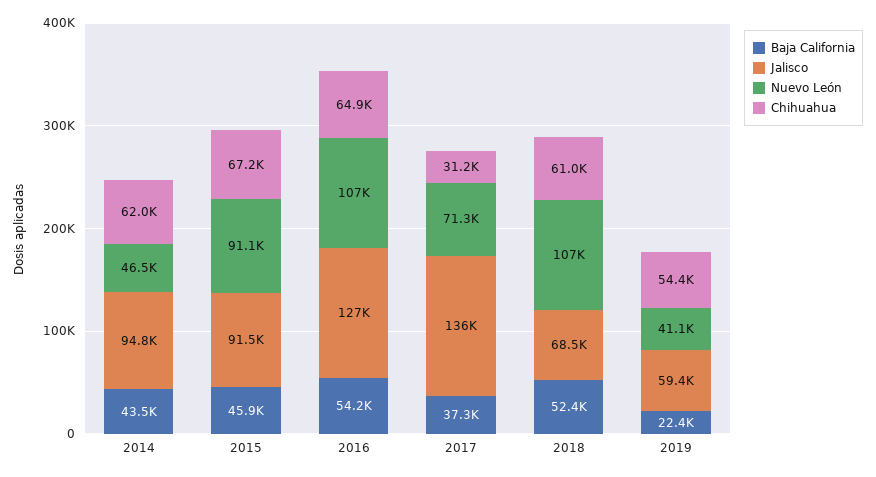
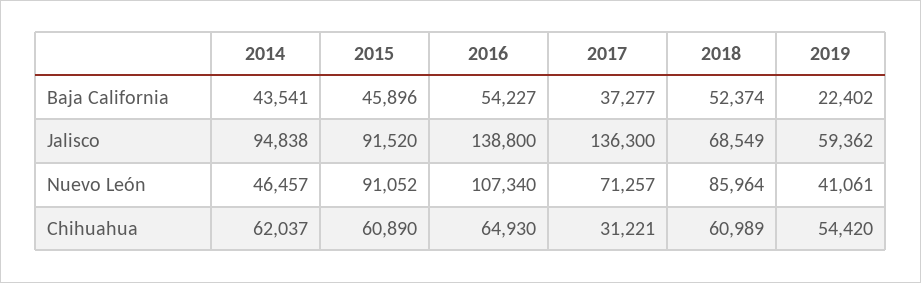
Chihuahua, 2015: 67200 -> 60890
Jalisco, 2016: 127000 -> 138800
Nuevo León, 2018: 107000 -> 85964

